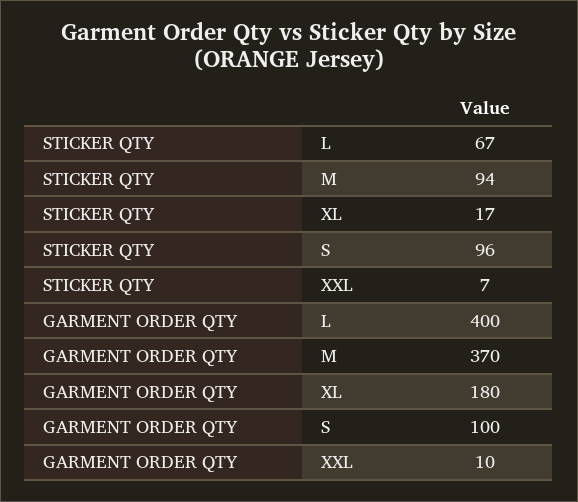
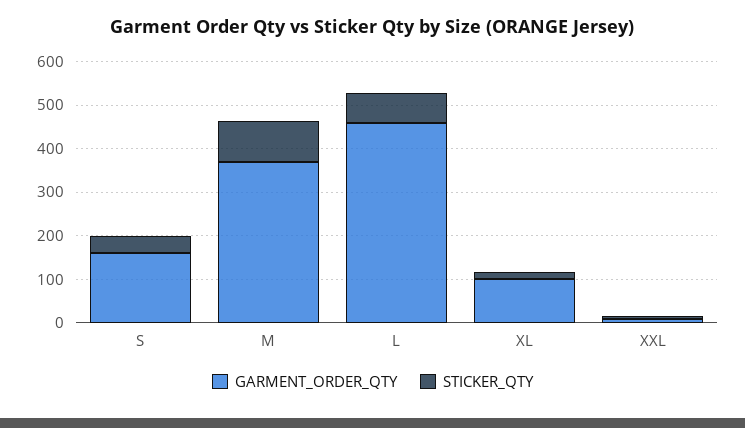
STICKER QTY, S: 96 -> 40
GARMENT ORDER QTY, L: 400 -> 460
GARMENT ORDER QTY, XL: 180 -> 100
GARMENT ORDER QTY, S: 100 -> 160

